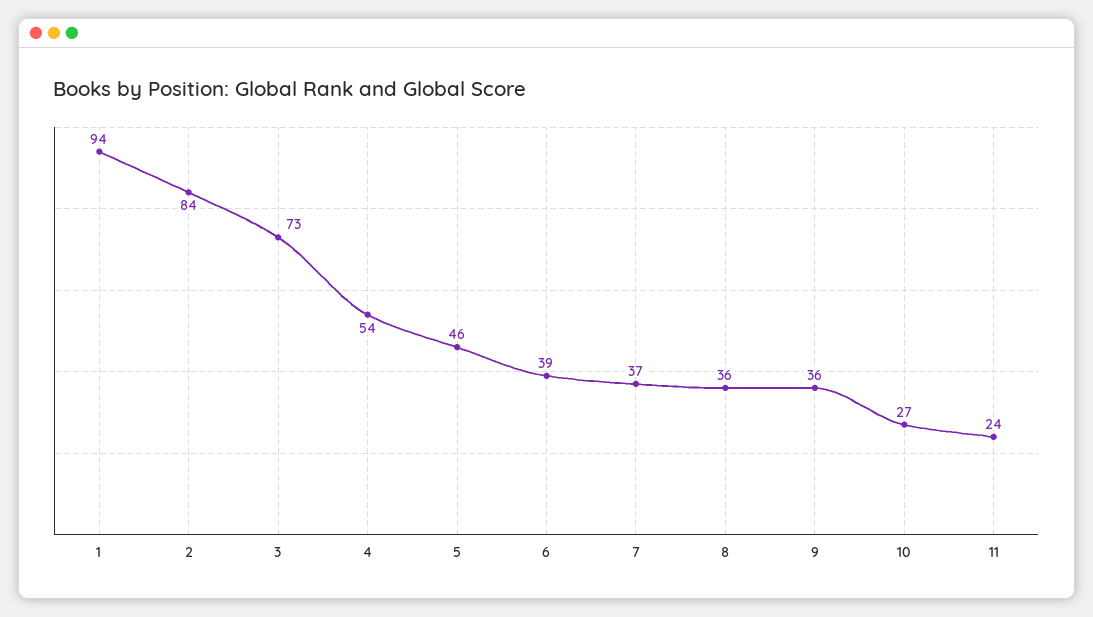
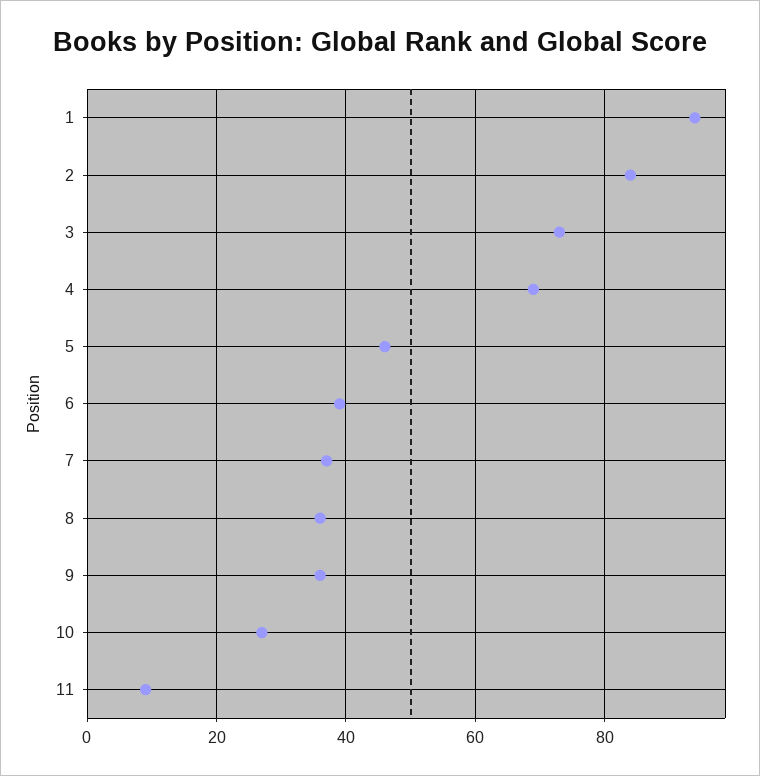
4: 54 -> 70
11: 24 -> 10

